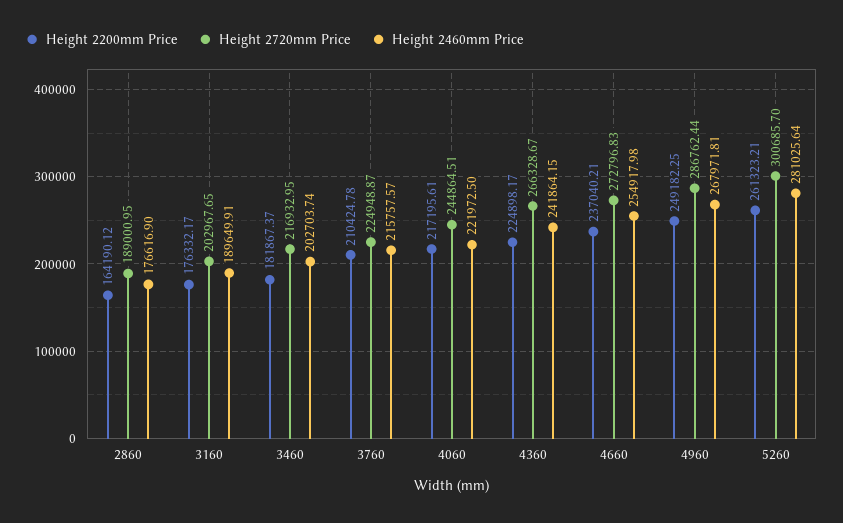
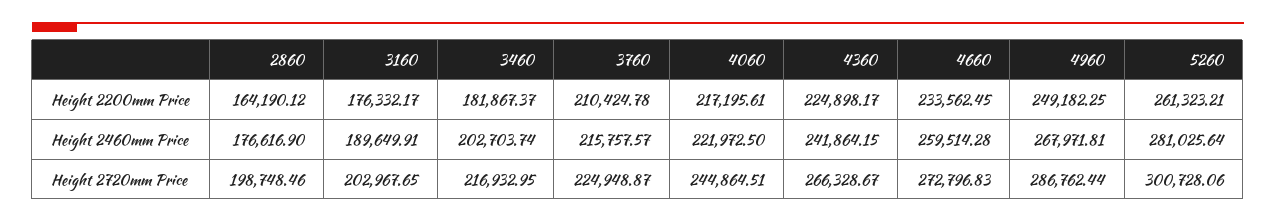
Height 2720mm Price, 2860: 189000.95 -> 198748.46
Height 2200mm Price, 4660: 237040.21 -> 233562.45
Height 2460mm Price, 4660: 254917.98 -> 259514.28
Height 2720mm Price, 5260: 300685.7 -> 300728.06

